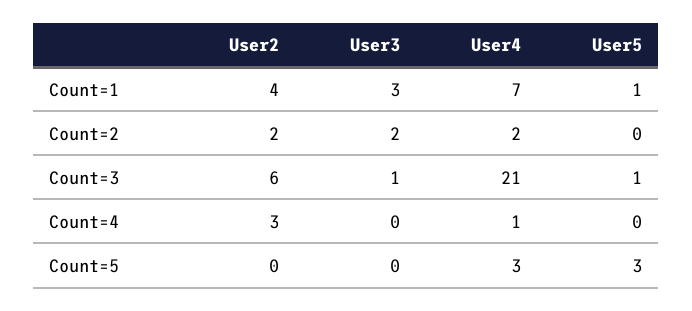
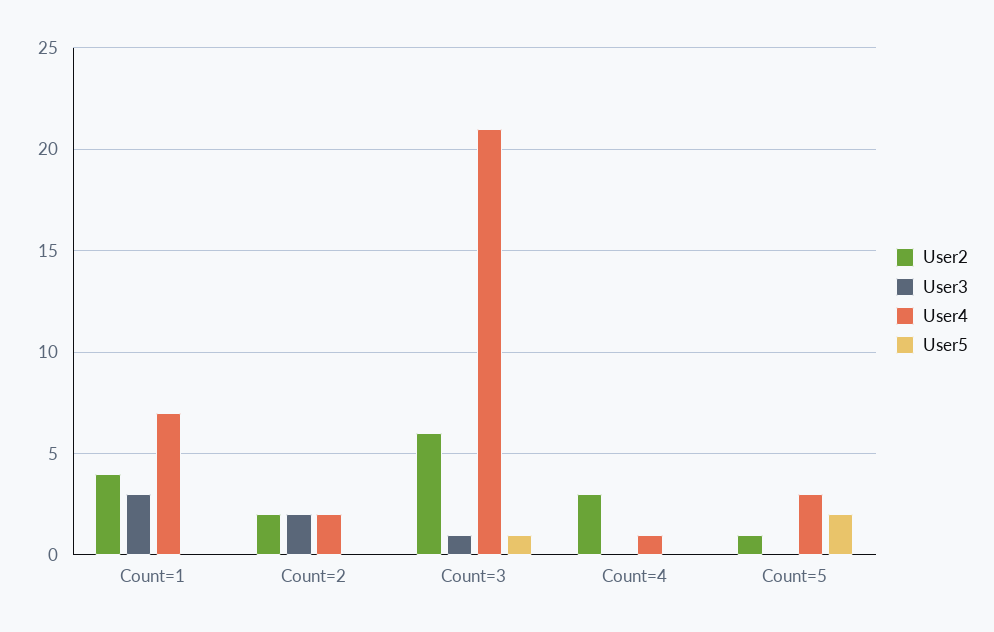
User5, Count=1: 1 -> 0
User2, Count=5: 0 -> 1
User5, Count=5: 3 -> 2

